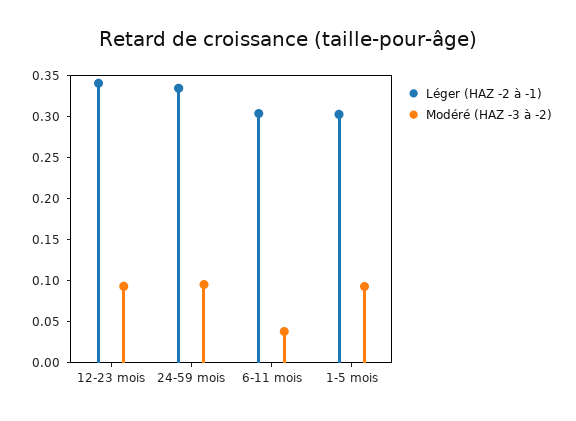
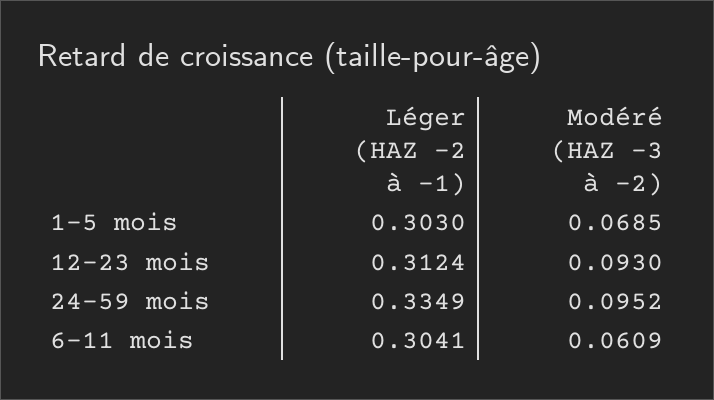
Léger (HAZ -2 à -1), 12-23 mois: 0.34 -> 0.3124
Modéré (HAZ -3 à -2), 6-11 mois: 0.04 -> 0.0609
Modéré (HAZ -3 à -2), 1-5 mois: 0.09 -> 0.0685

